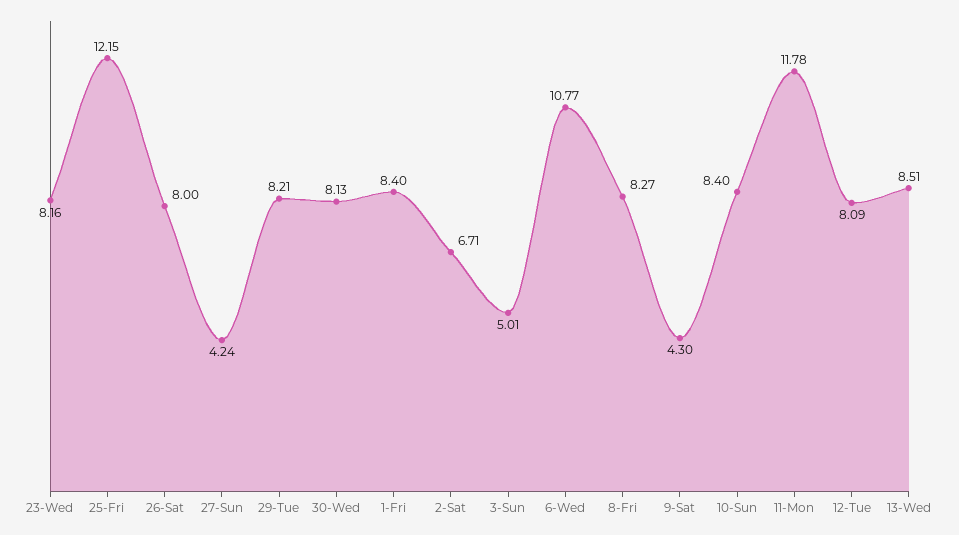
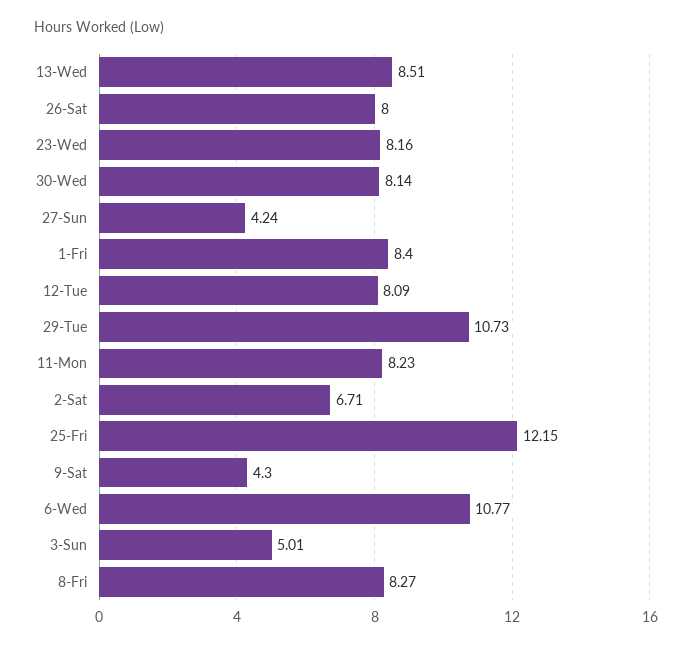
29-Tue: 8.21 -> 10.73
30-Wed: 8.13 -> 8.14
10-Sun: 8.4 -> none
11-Mon: 11.78 -> 8.23

